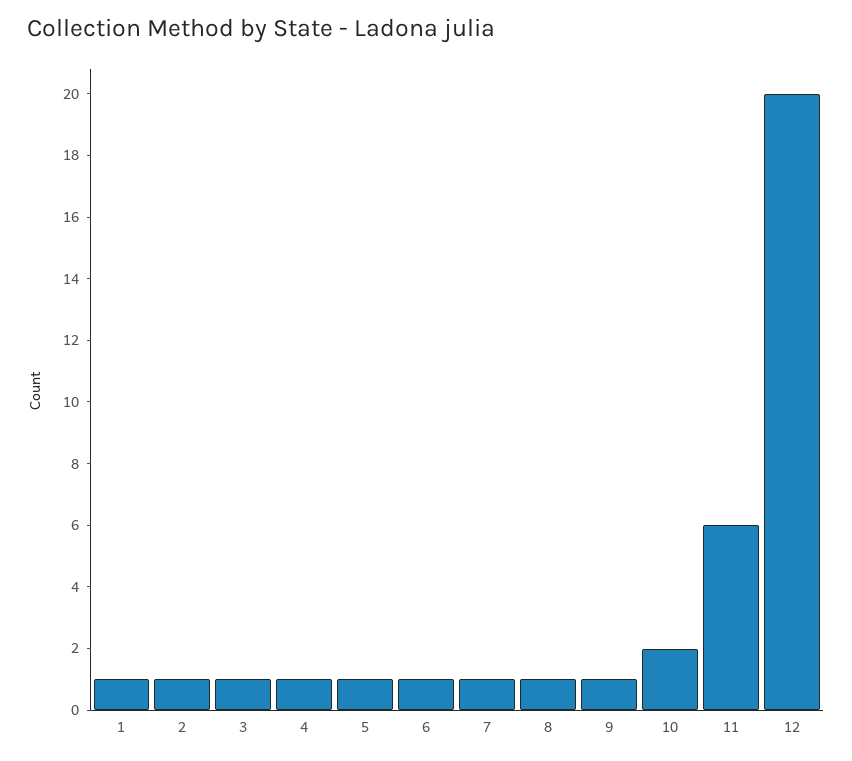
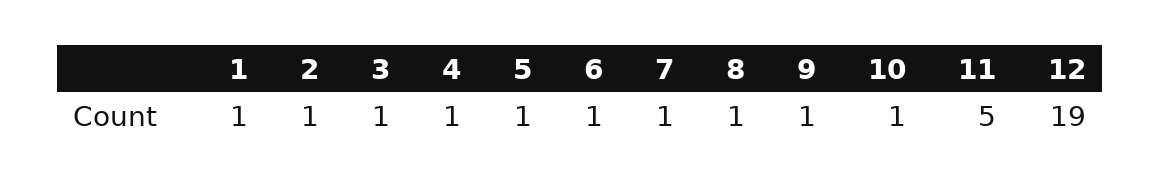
10: 2 -> 1
11: 6 -> 5
12: 20 -> 19

